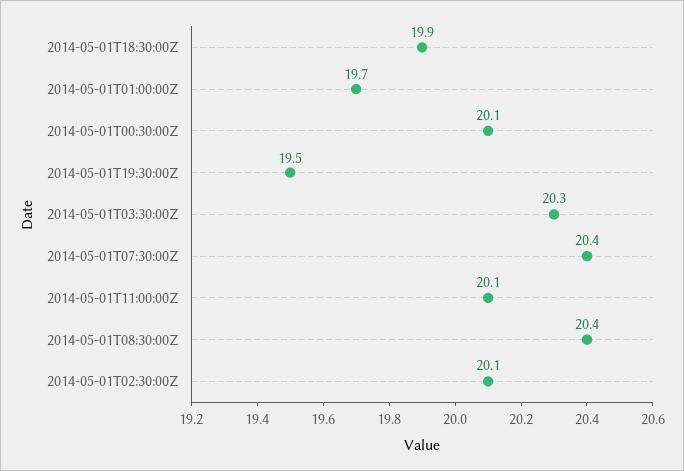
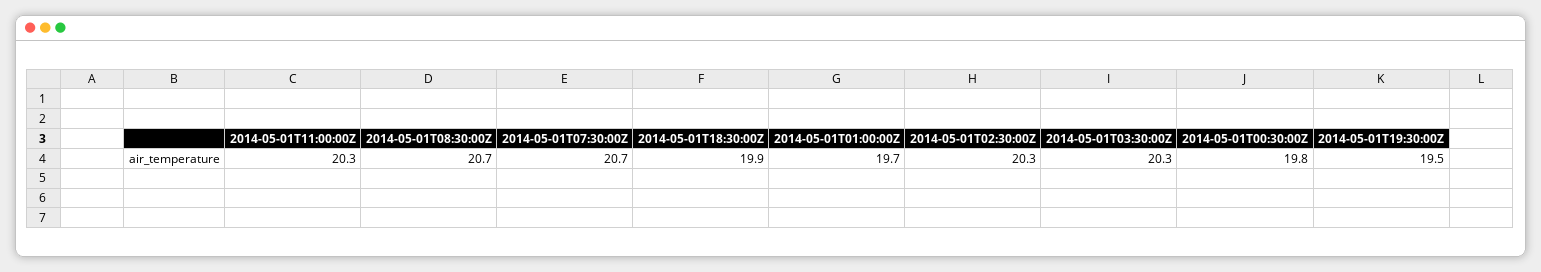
2014-05-01T00:30:00Z: 20.1 -> 19.8
2014-05-01T07:30:00Z: 20.4 -> 20.7
2014-05-01T11:00:00Z: 20.1 -> 20.3
2014-05-01T08:30:00Z: 20.4 -> 20.7
2014-05-01T02:30:00Z: 20.1 -> 20.3

